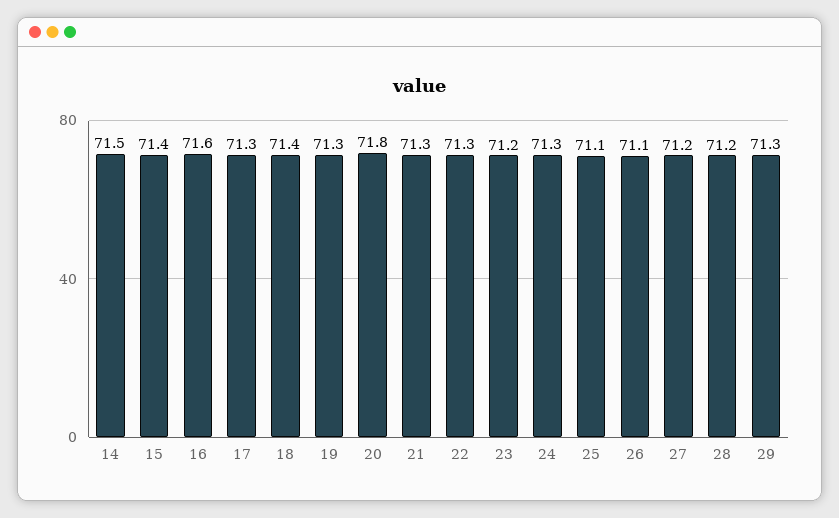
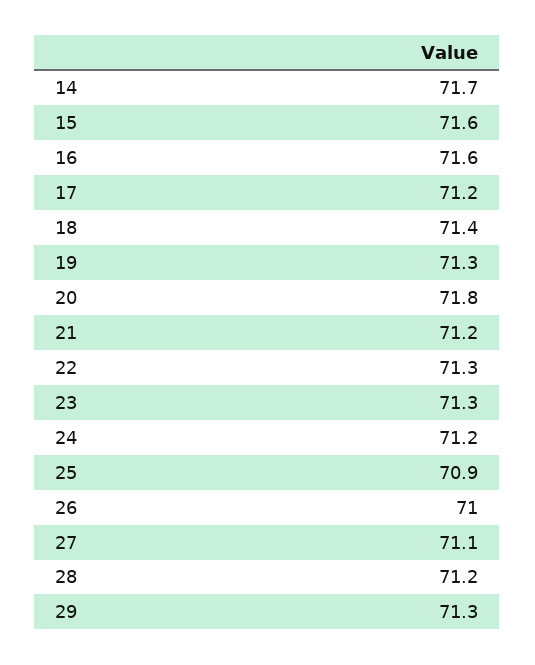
14: 71.5 -> 71.7
15: 71.4 -> 71.6
17: 71.3 -> 71.2
21: 71.3 -> 71.2
23: 71.2 -> 71.3
24: 71.3 -> 71.2
25: 71.1 -> 70.9
26: 71.1 -> 71
27: 71.2 -> 71.1

